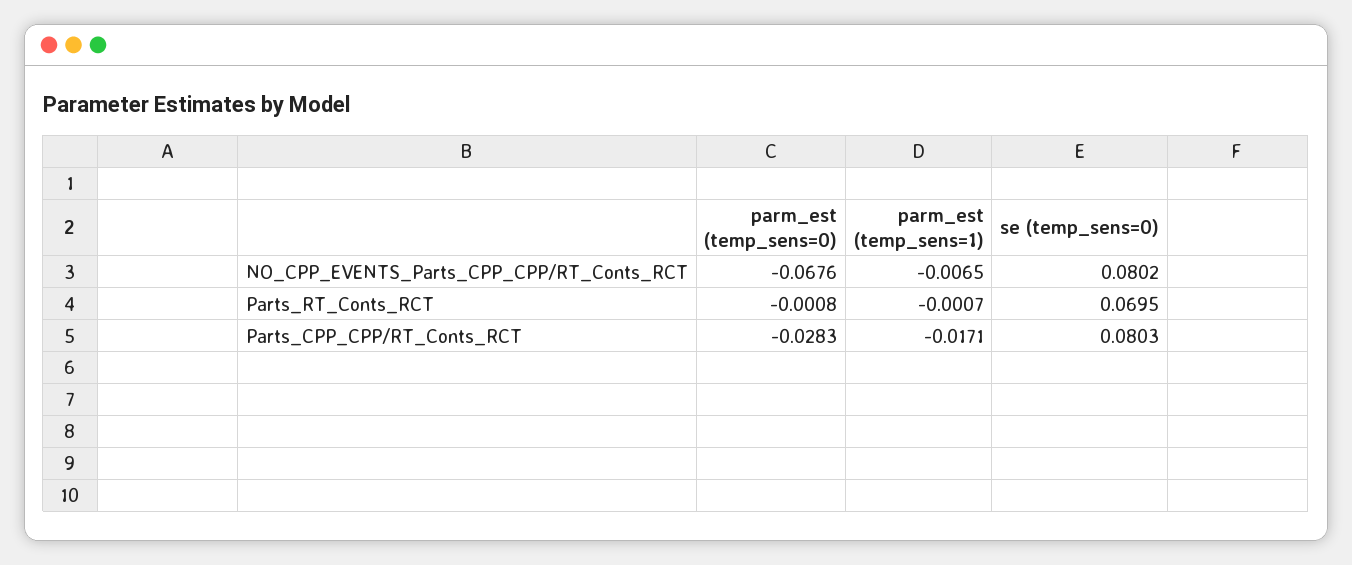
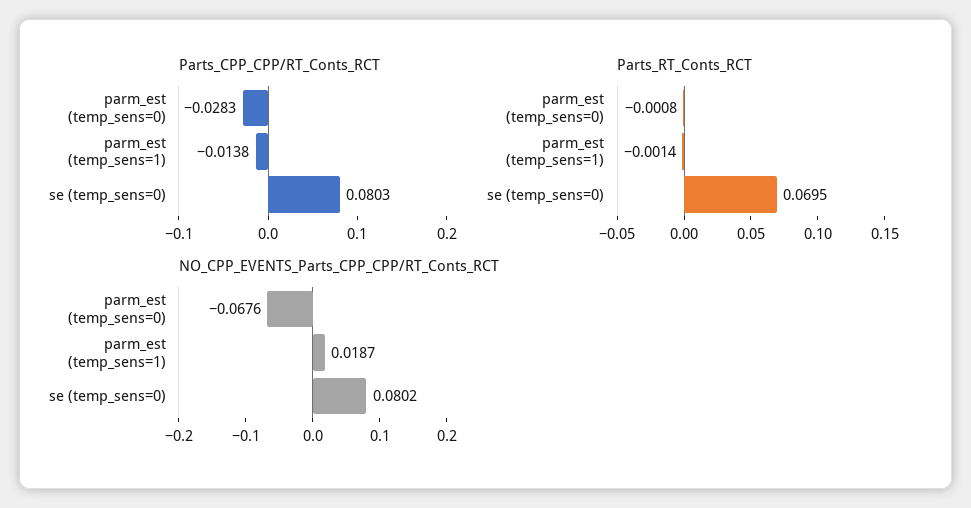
NO_CPP_EVENTS_Parts_CPP_CPP/RT_Conts_RCT, parm_est (temp_sens=1): -0.0065 -> 0.0187
Parts_RT_Conts_RCT, parm_est (temp_sens=1): -0.0007 -> -0.0014
Parts_CPP_CPP/RT_Conts_RCT, parm_est (temp_sens=1): -0.0171 -> -0.0138

